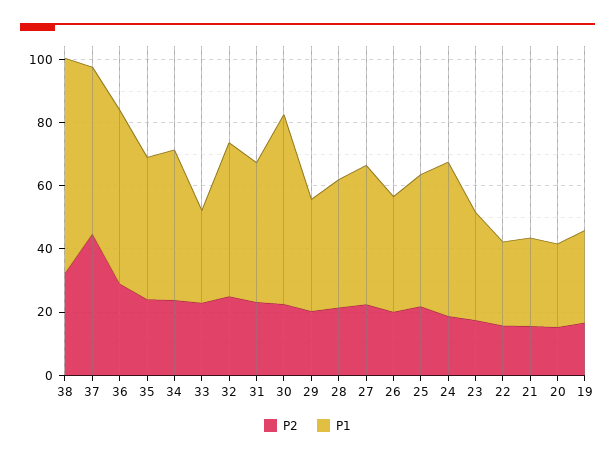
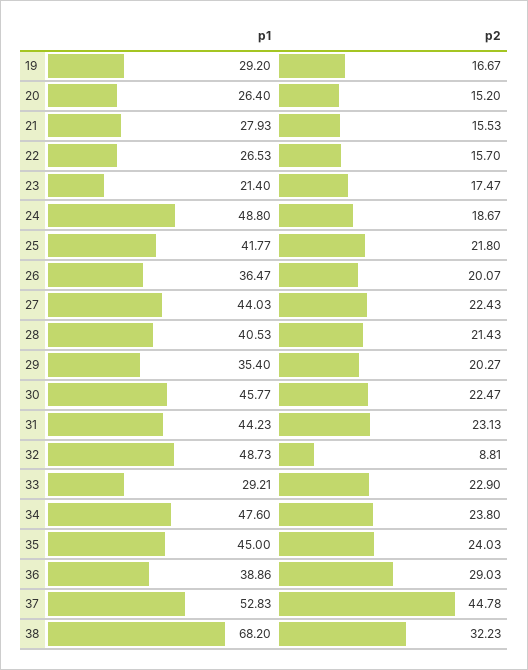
P1, 36: 55 -> 38.86
P2, 32: 25 -> 8.81
P1, 30: 60 -> 45.77
P1, 23: 35 -> 21.4

